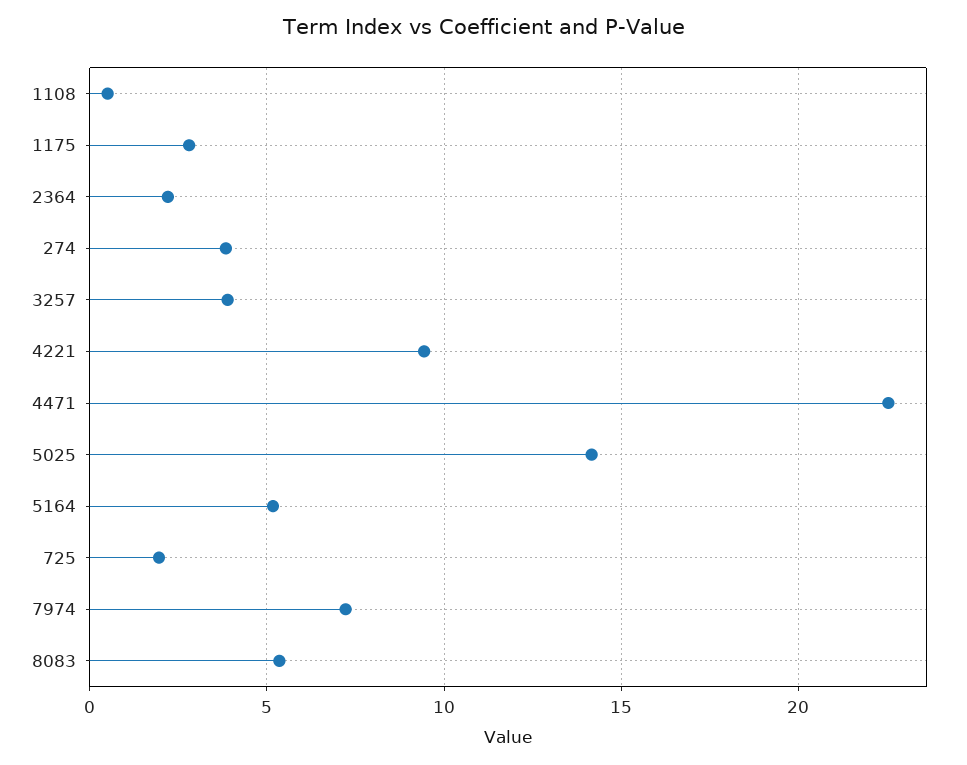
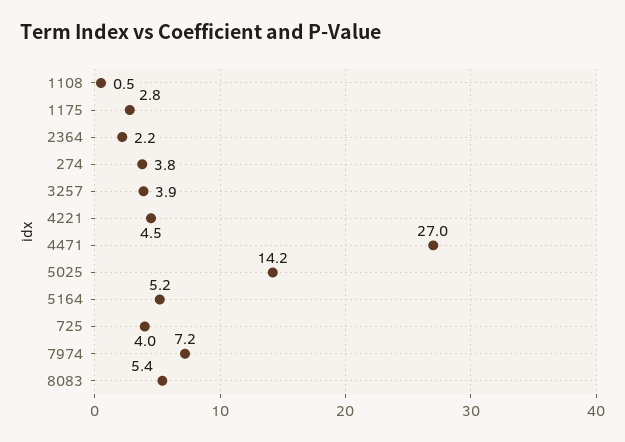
4221: 9.5 -> 4.5
4471: 22.5 -> 27
725: 2 -> 4

